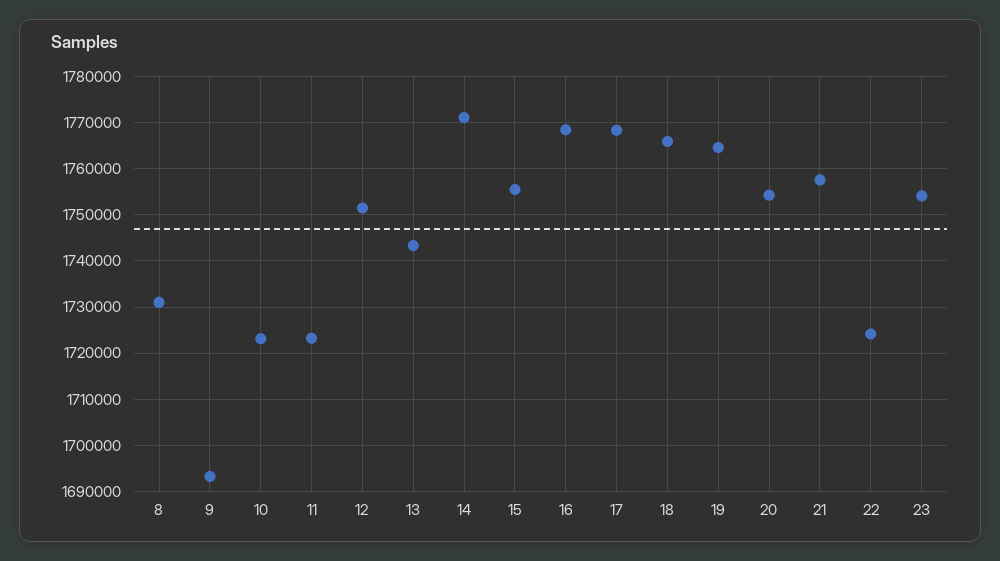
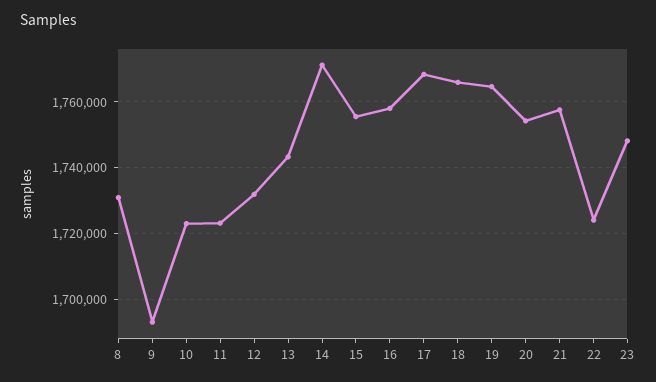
12: 1752000 -> 1732000
16: 1768000 -> 1758000
23: 1754000 -> 1748000

